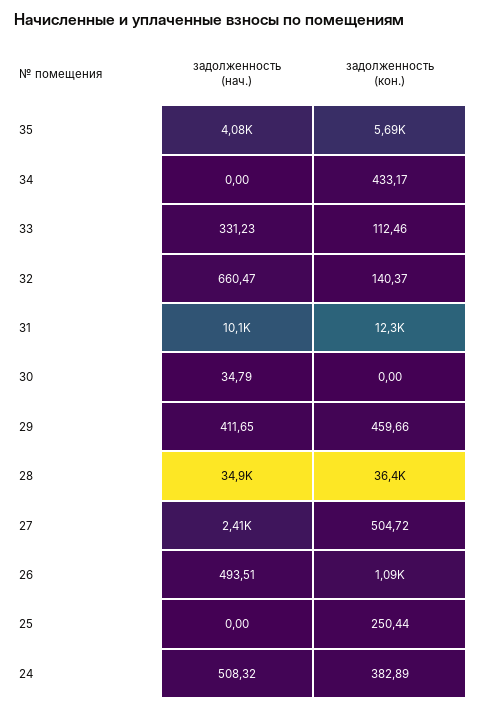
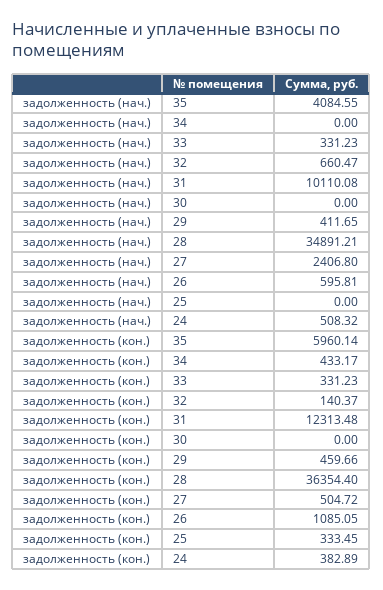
задолженность (кон.), 35: 5690 -> 5960.14
задолженность (кон.), 33: 112.46 -> 331.23
задолженность (нач.), 30: 34.79 -> 0
задолженность (нач.), 26: 493.51 -> 595.81
задолженность (кон.), 25: 250.44 -> 333.45

